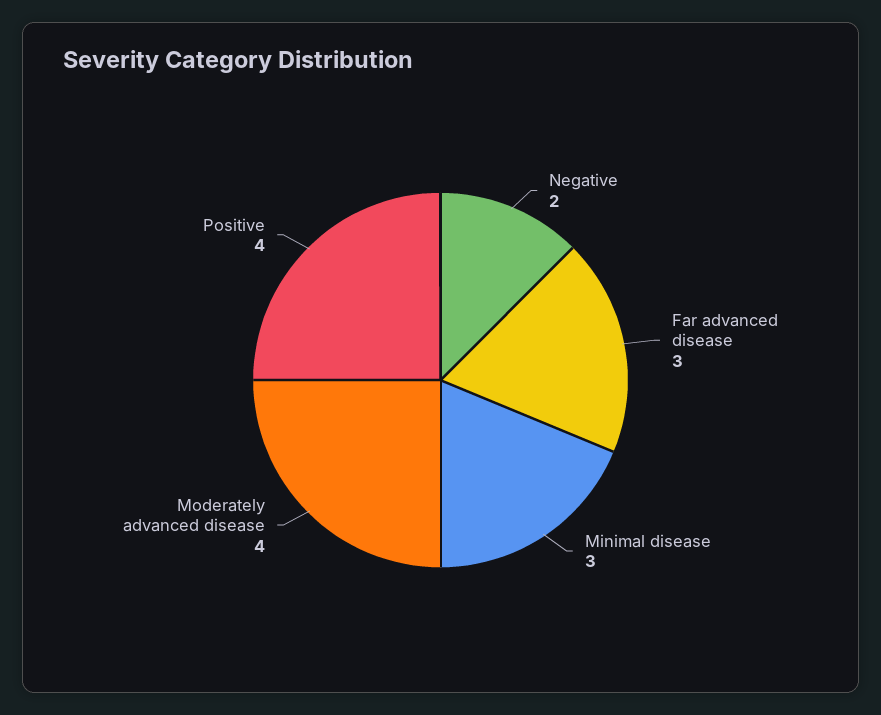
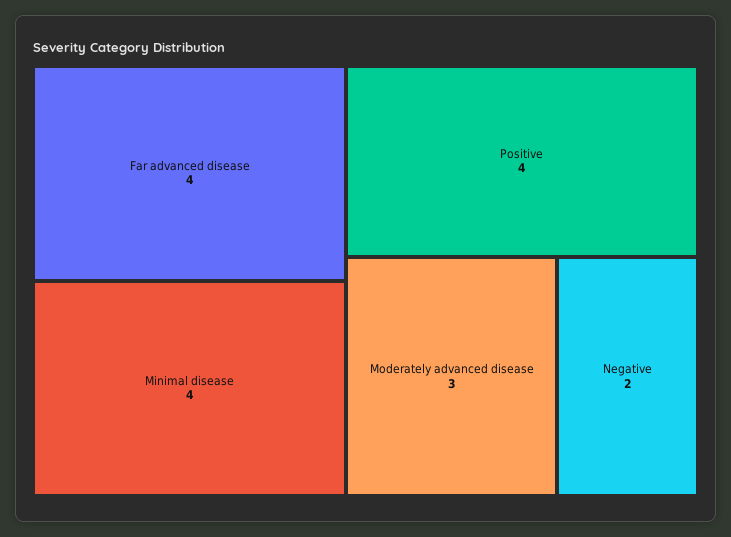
Far advanced disease: 3 -> 4
Minimal disease: 3 -> 4
Moderately advanced disease: 4 -> 3

